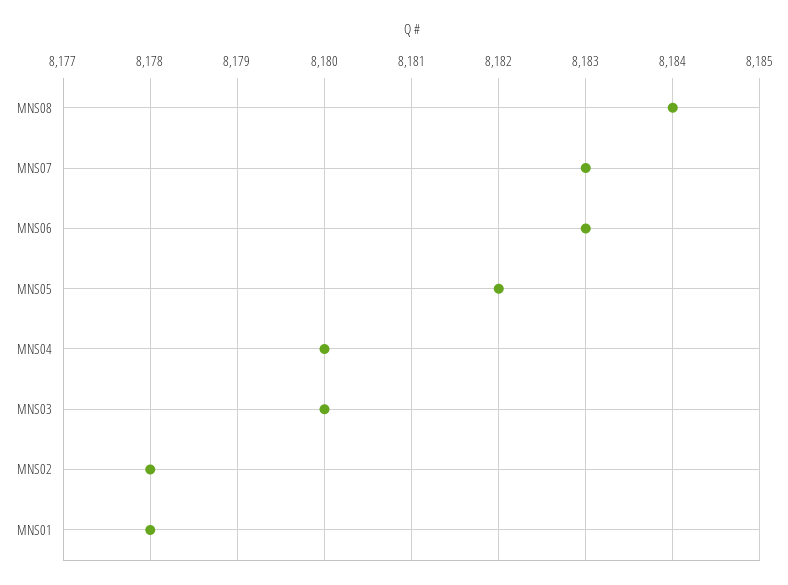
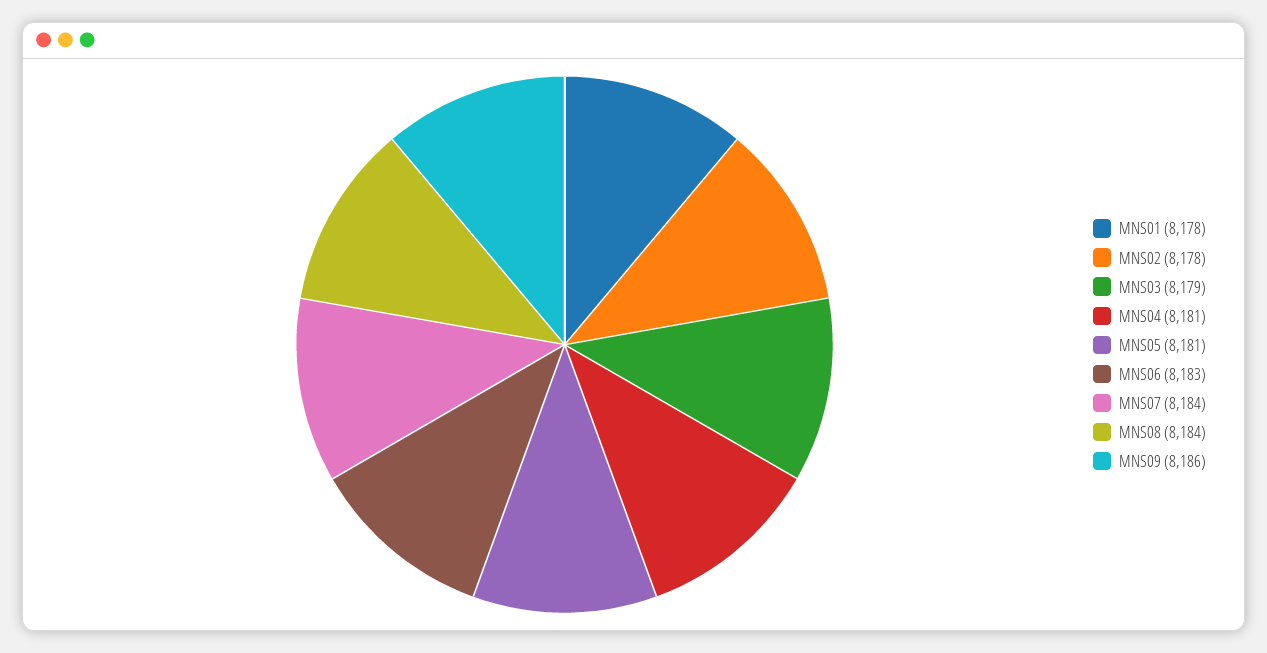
MNS07: 8183 -> 8184
MNS05: 8182 -> 8181
MNS04: 8180 -> 8181
MNS03: 8180 -> 8179
MNS09: none -> 8186

